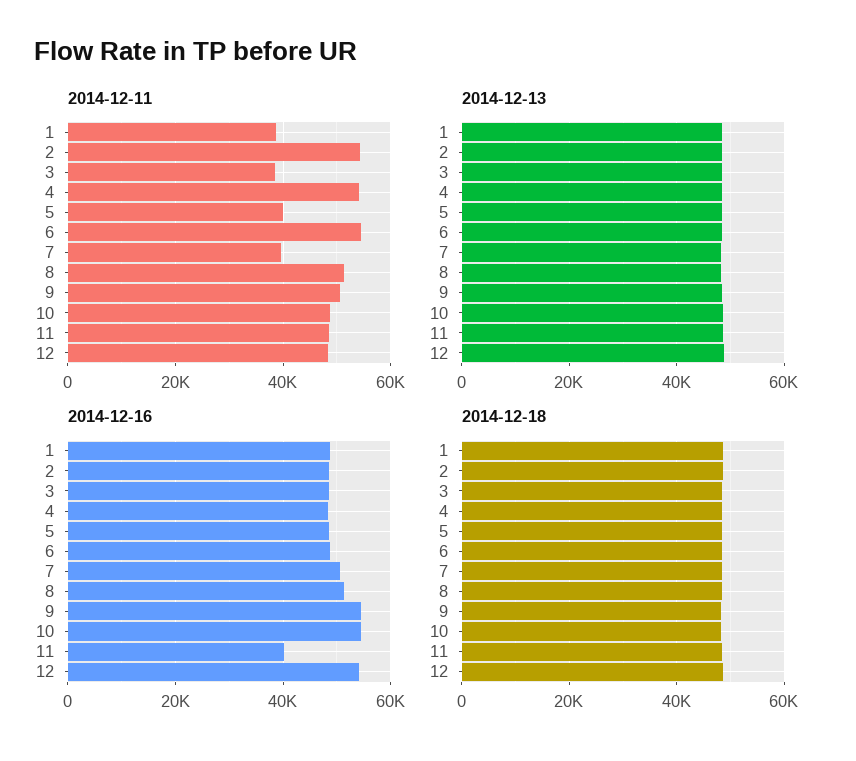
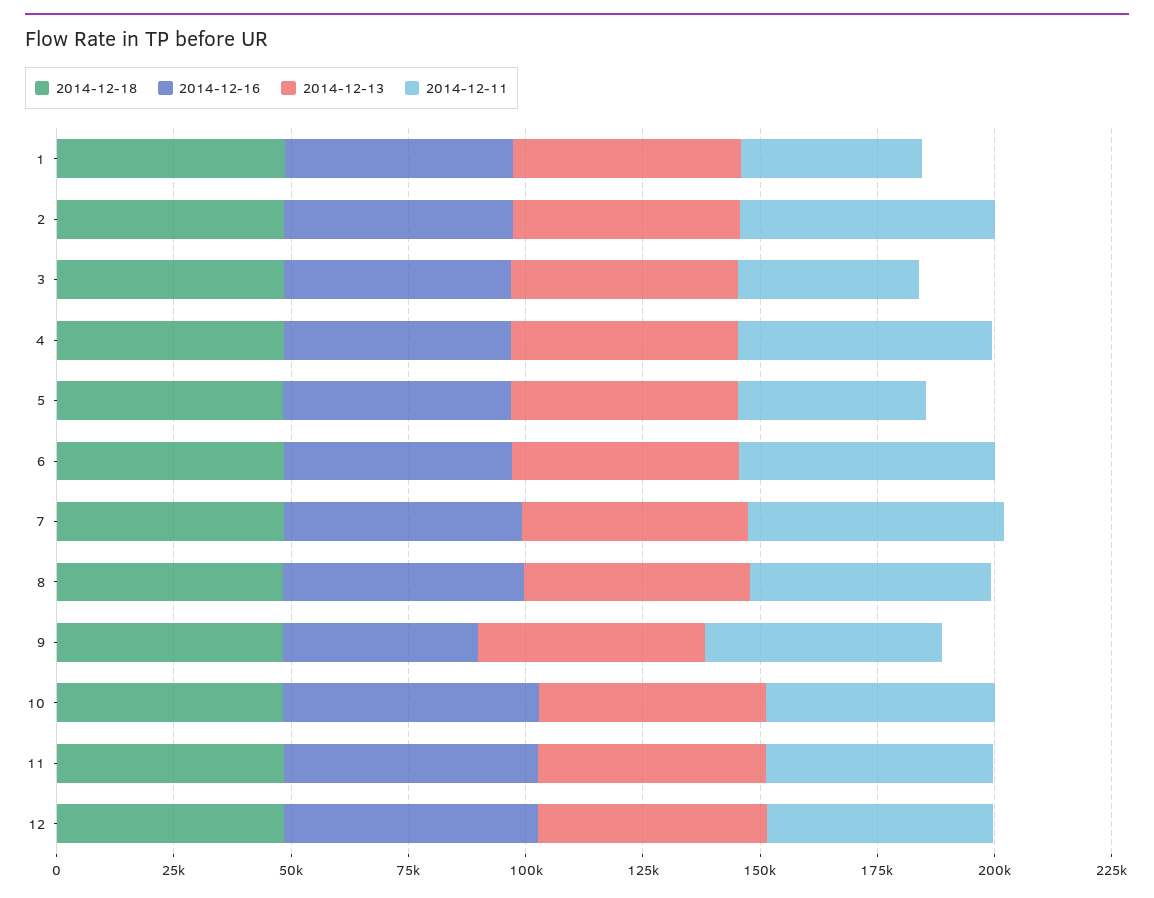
2014-12-11, 7: 40000 -> 55000
2014-12-16, 9: 54000 -> 40000
2014-12-16, 11: 40000 -> 55000

